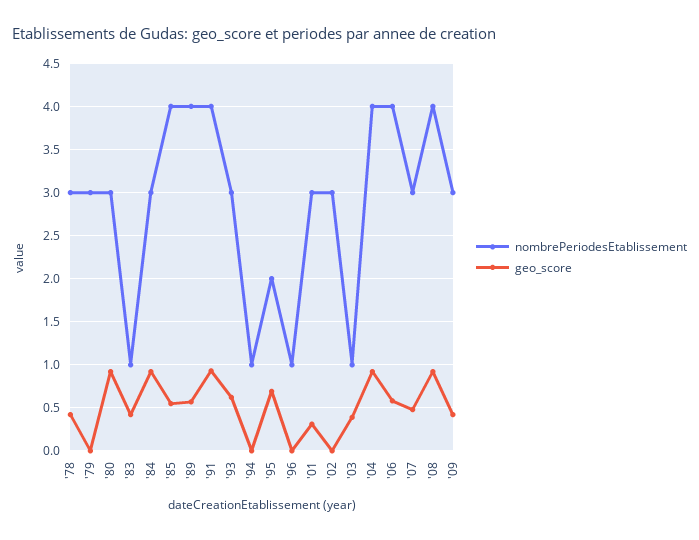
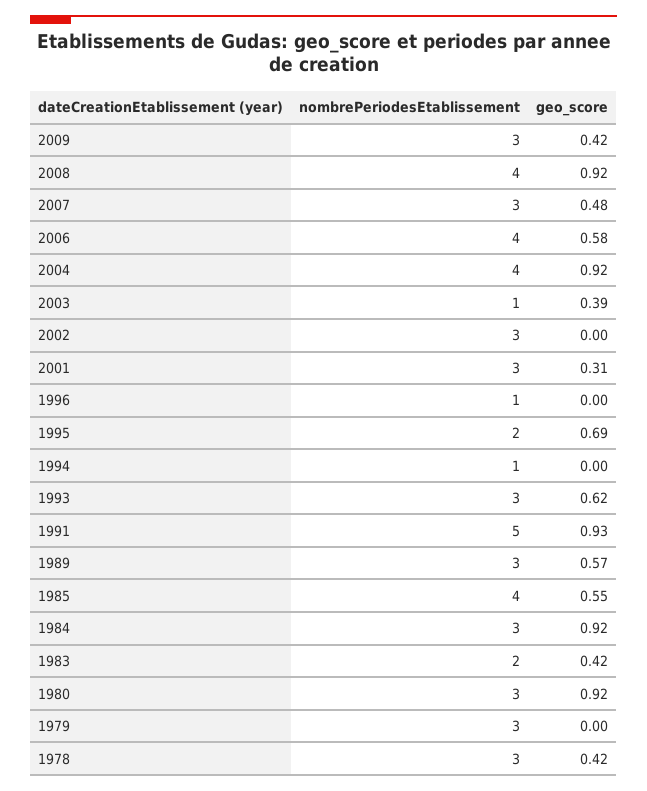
nombrePeriodesEtablissement, '83: 1 -> 2
nombrePeriodesEtablissement, '89: 4 -> 3
nombrePeriodesEtablissement, '91: 4 -> 5

